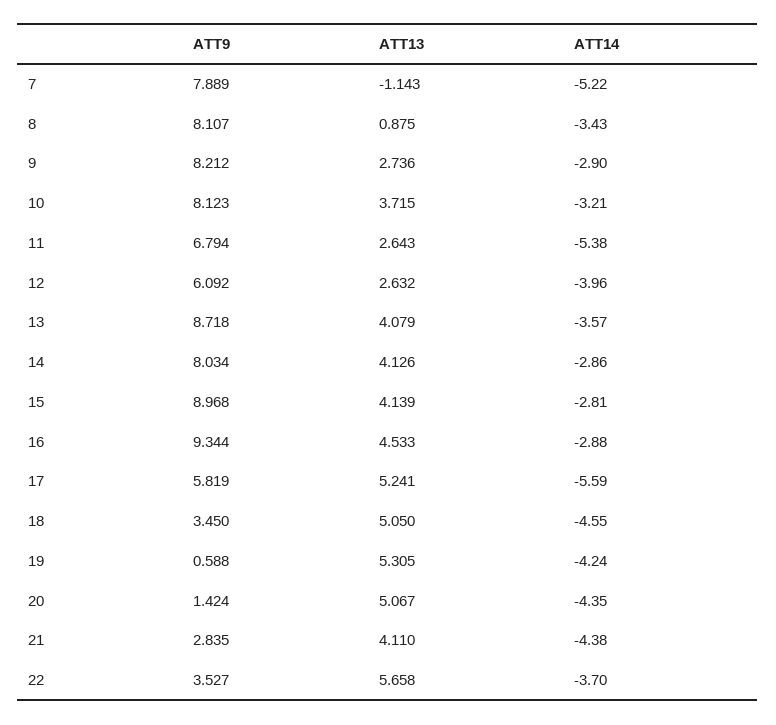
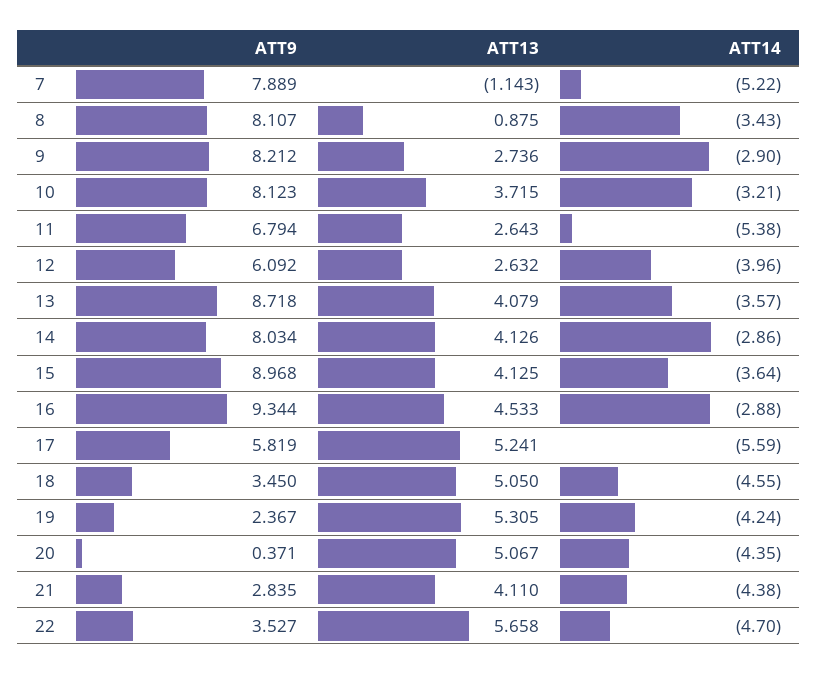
ATT13, 15: 4.139 -> 4.125
ATT14, 15: -2.81 -> -3.64
ATT9, 19: 0.588 -> 2.367
ATT9, 20: 1.424 -> 0.371
ATT14, 22: -3.7 -> -4.7

